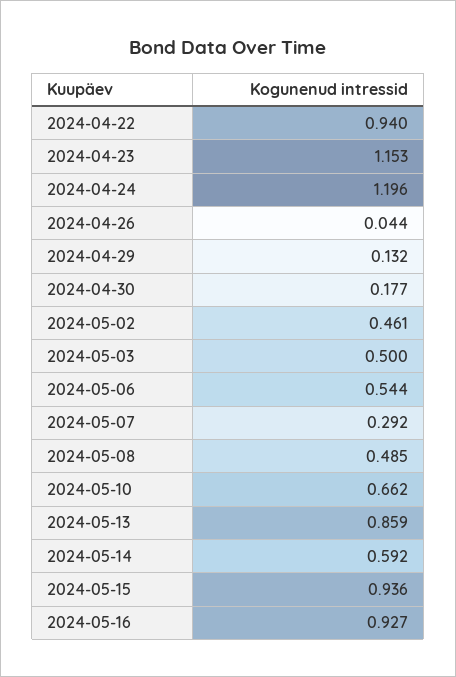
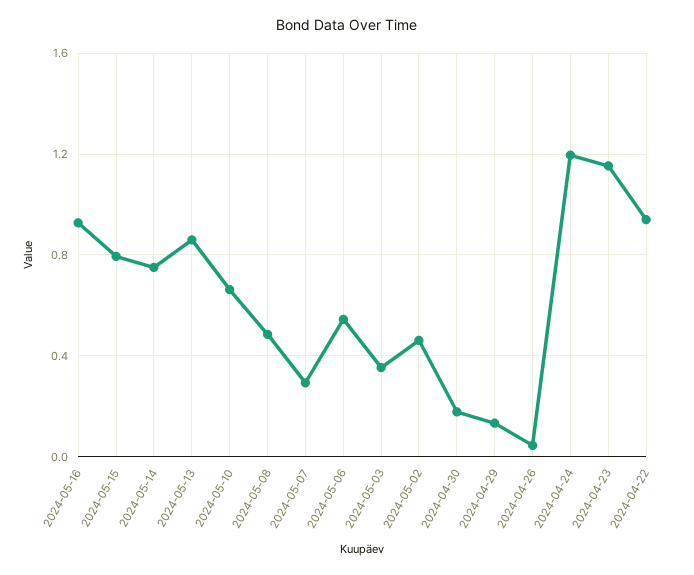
2024-05-03: 0.5 -> 0.35
2024-05-14: 0.592 -> 0.75
2024-05-15: 0.936 -> 0.8

